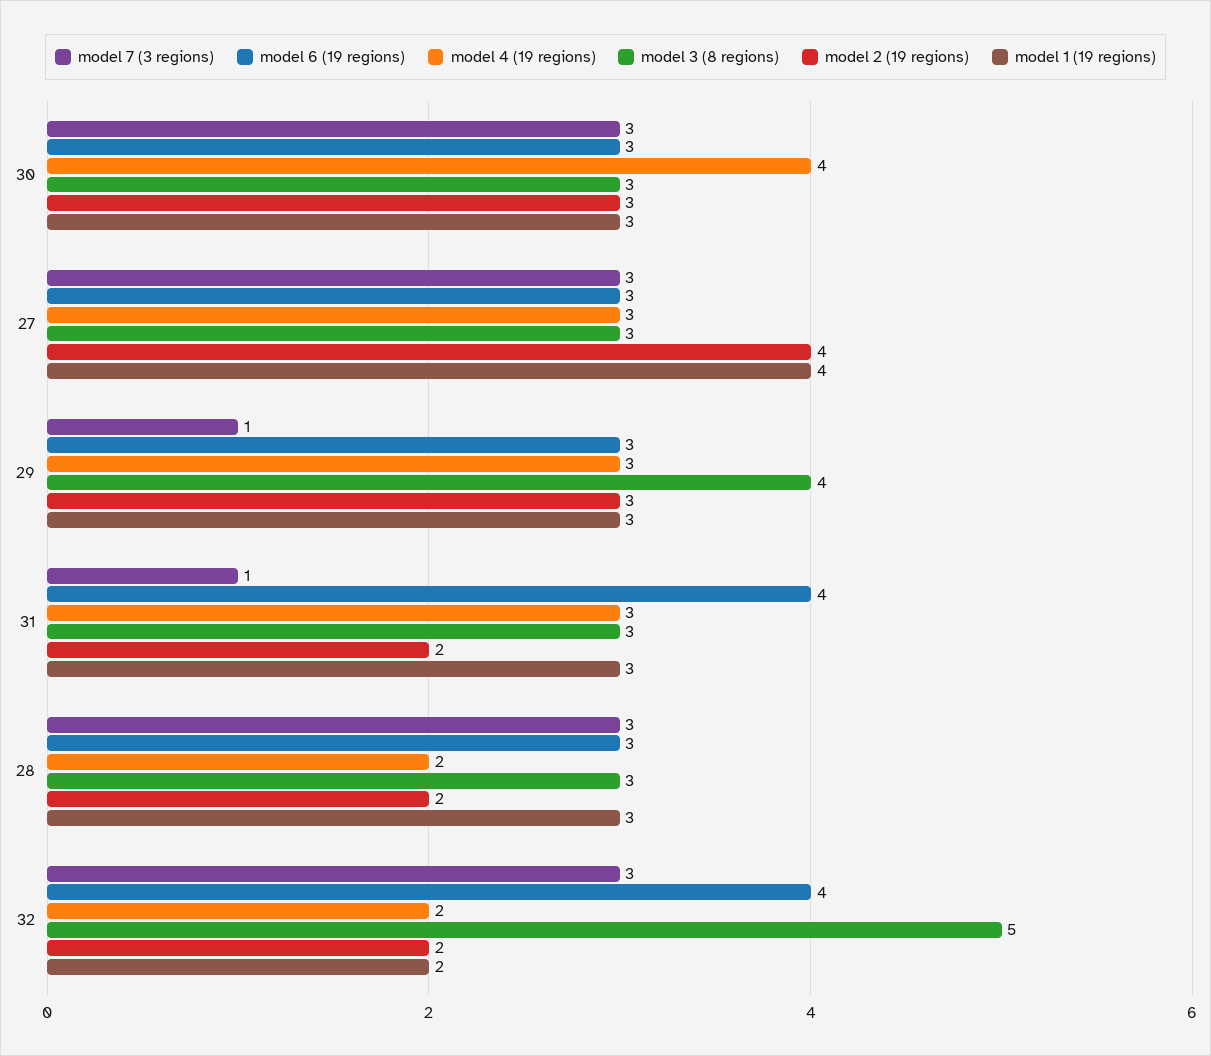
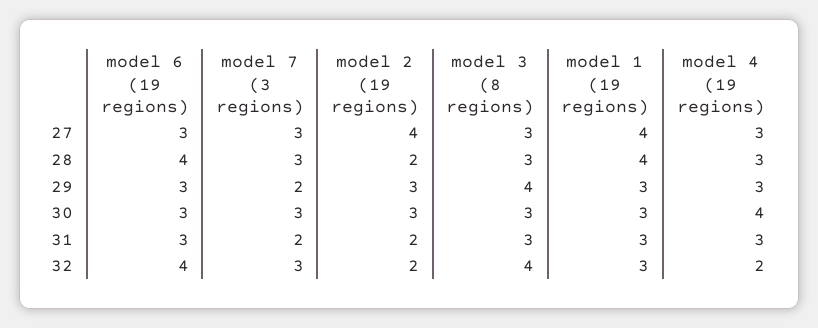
model 7 (3 regions), 29: 1 -> 2
model 7 (3 regions), 31: 1 -> 2
model 6 (19 regions), 31: 4 -> 3
model 6 (19 regions), 28: 3 -> 4
model 4 (19 regions), 28: 2 -> 3
model 1 (19 regions), 28: 3 -> 4
model 3 (8 regions), 32: 5 -> 4
model 1 (19 regions), 32: 2 -> 3

